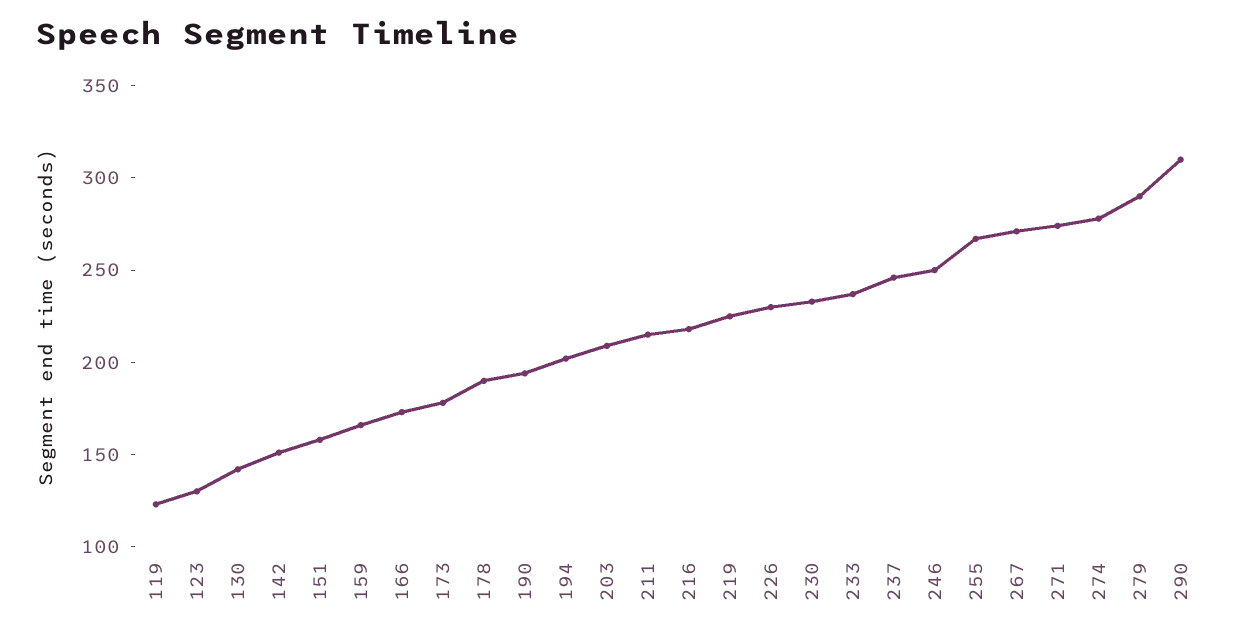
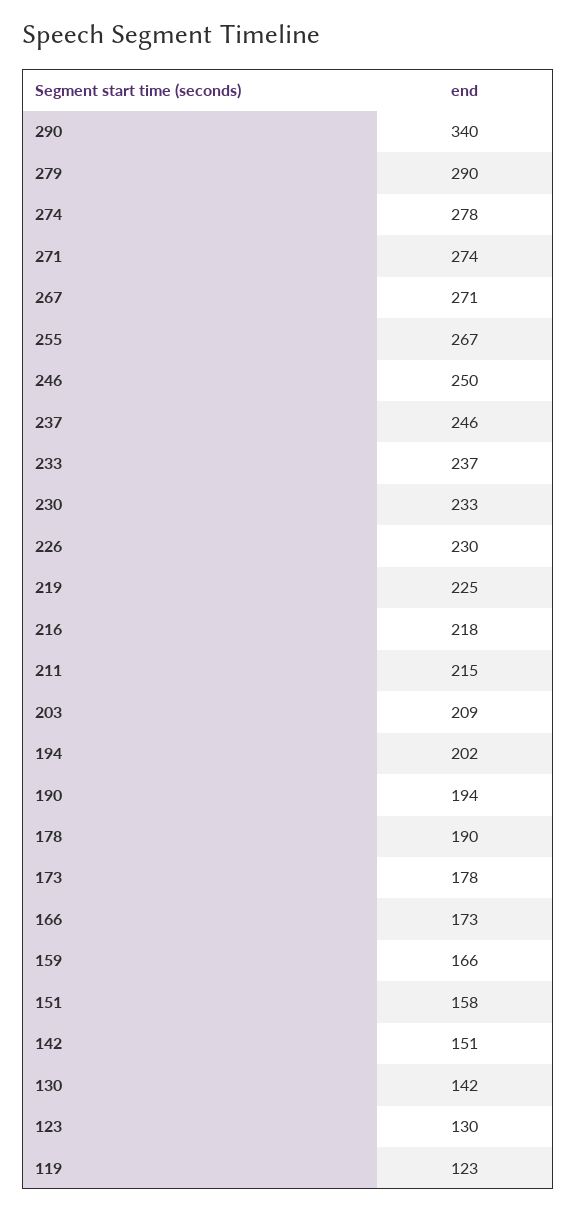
290: 310 -> 340

